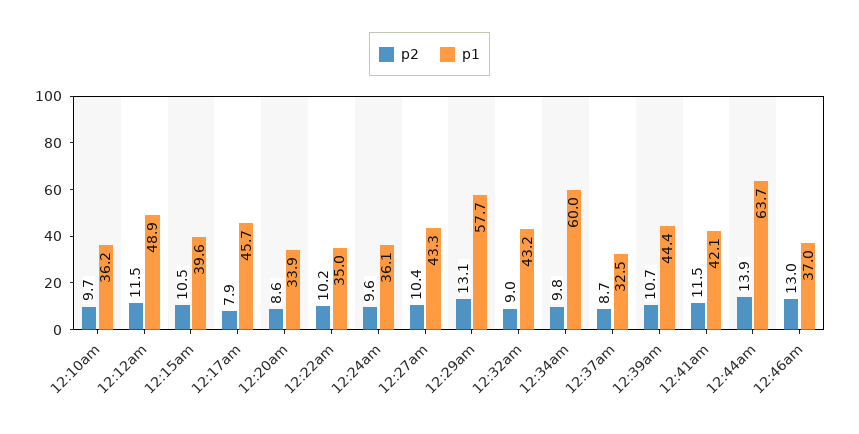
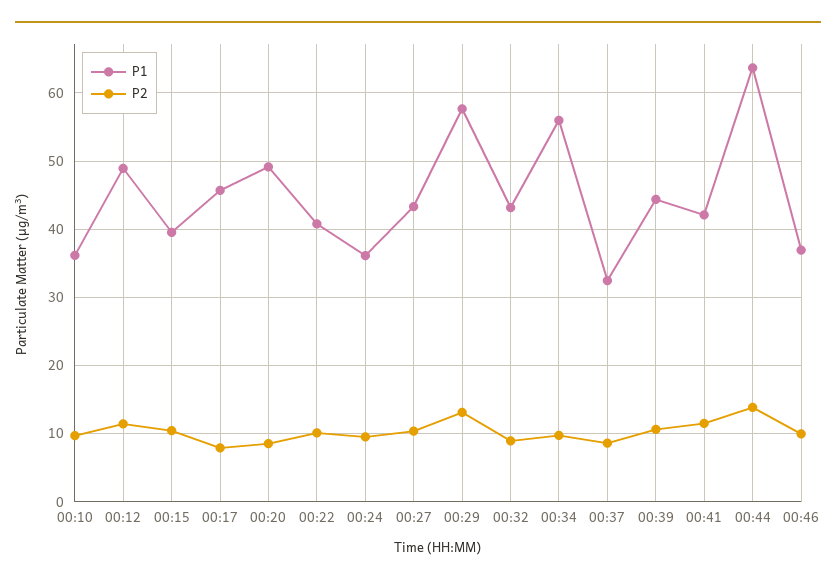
p1, 12:20am: 33.9 -> 49
p1, 12:22am: 35 -> 41
p1, 12:34am: 60 -> 56
p2, 12:46am: 13 -> 10

